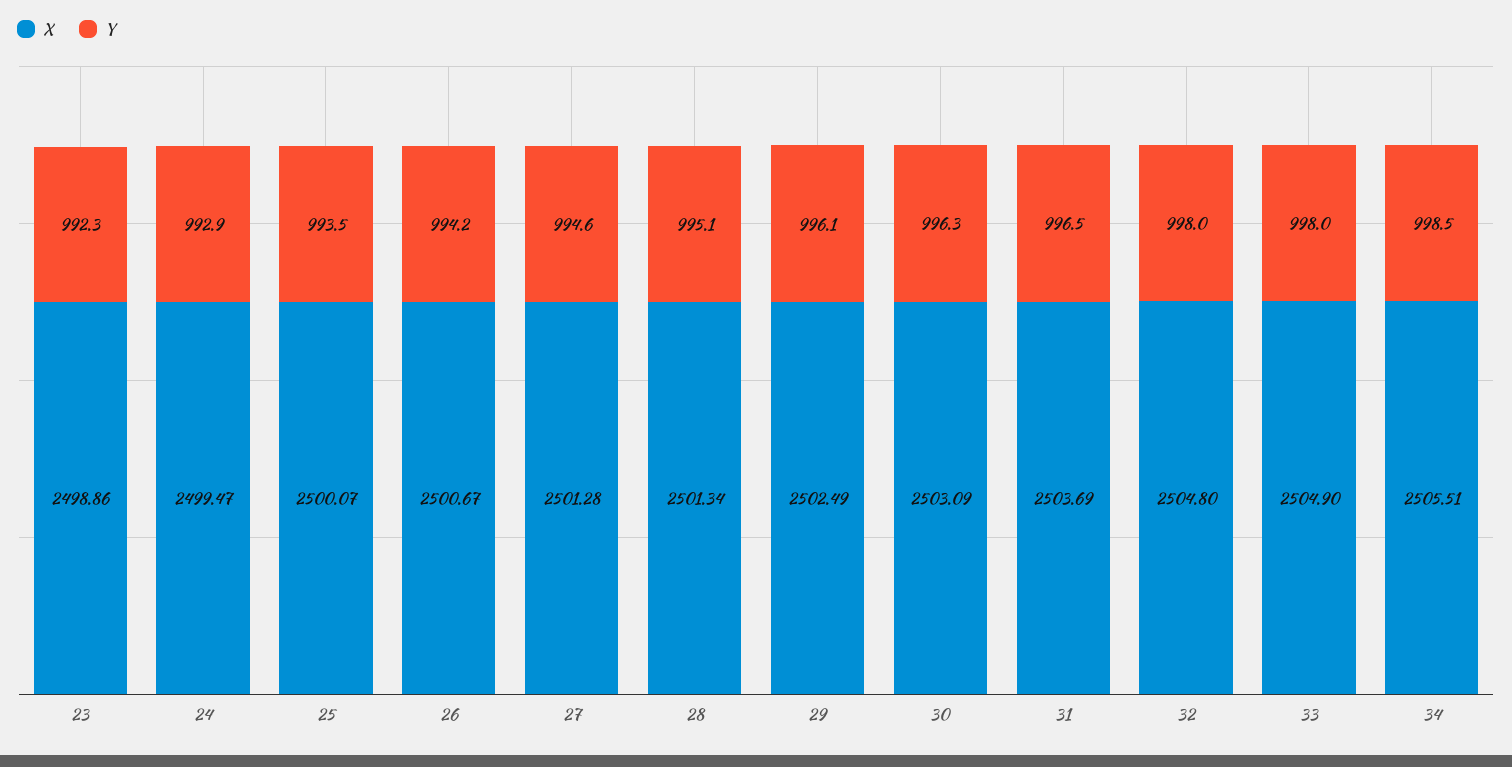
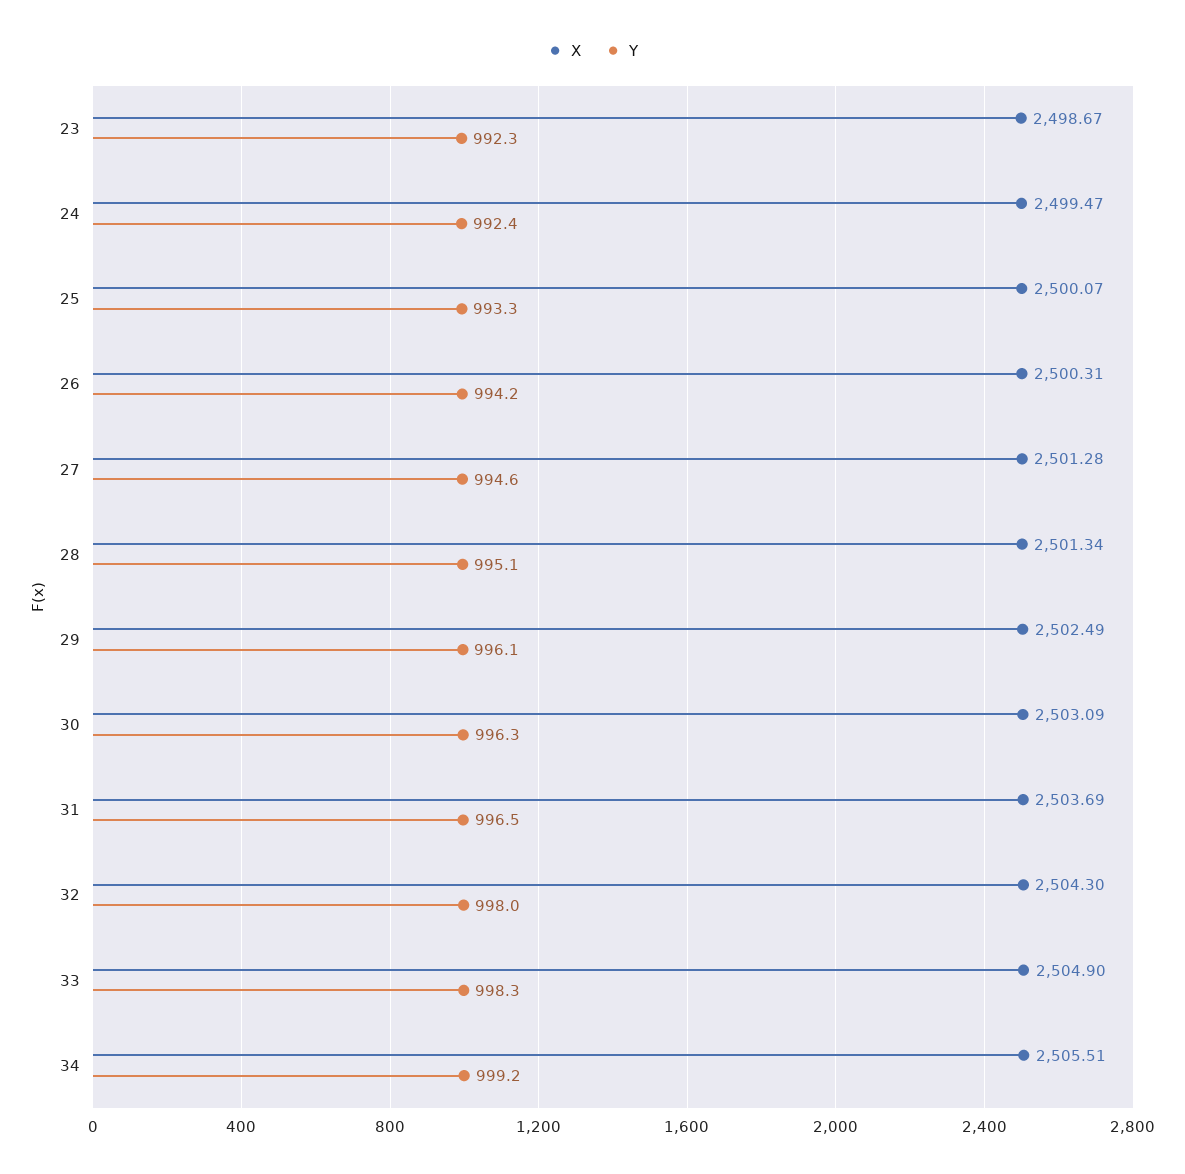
X, 23: 2498.86 -> 2498.67
Y, 24: 992.9 -> 992.4
Y, 25: 993.5 -> 993.3
X, 26: 2500.67 -> 2500.31
X, 32: 2504.8 -> 2504.3
Y, 33: 998 -> 998.3
Y, 34: 998.5 -> 999.2

